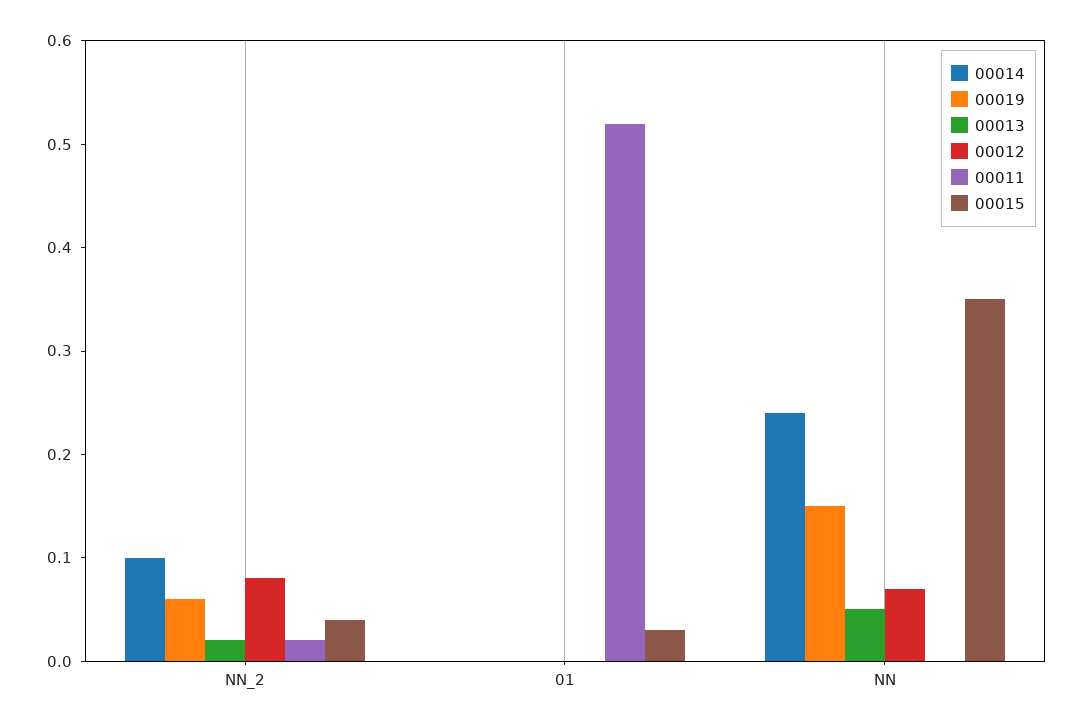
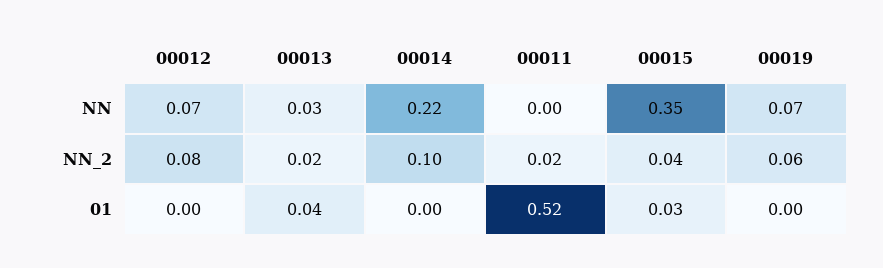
00013, 01: 0 -> 0.04
00014, NN: 0.24 -> 0.22
00019, NN: 0.15 -> 0.07
00013, NN: 0.05 -> 0.03

